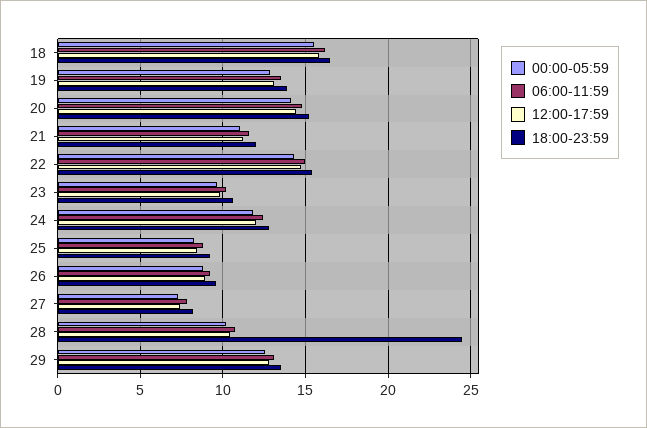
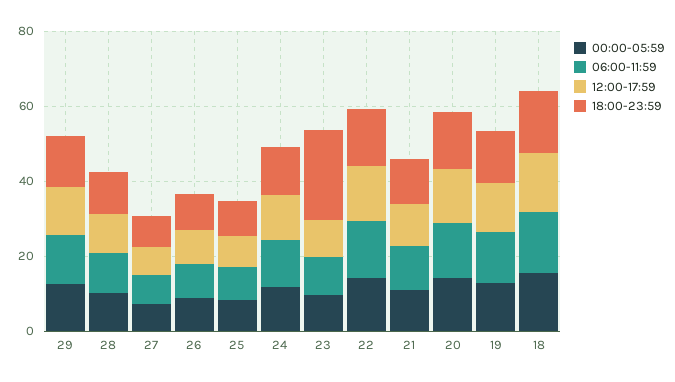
18:00-23:59, 23: 10.5 -> 25
18:00-23:59, 28: 24.5 -> 10

